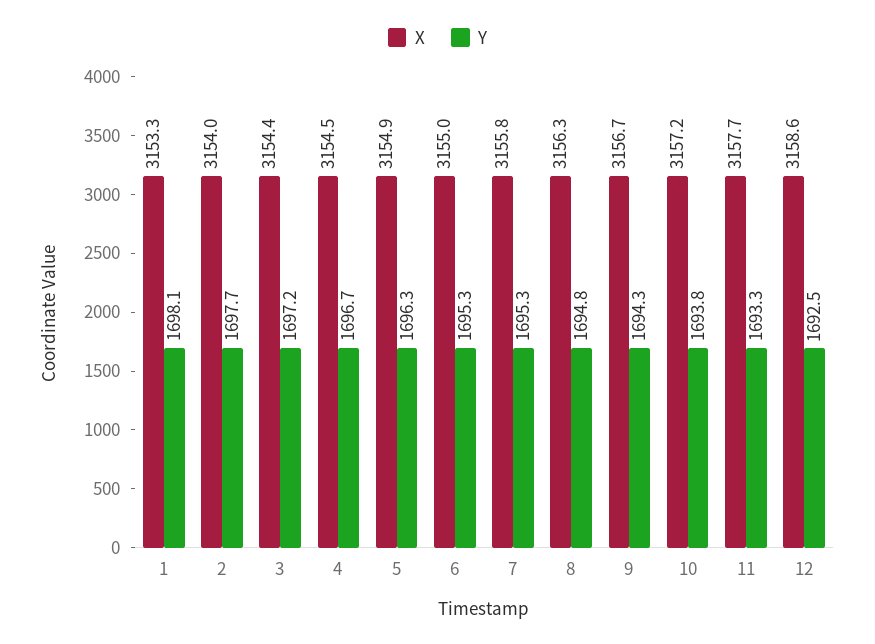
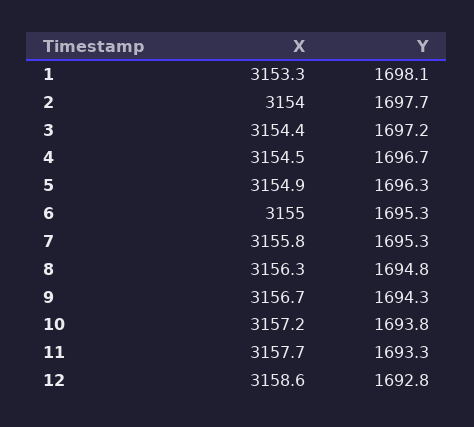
Y, 12: 1692.5 -> 1692.8

